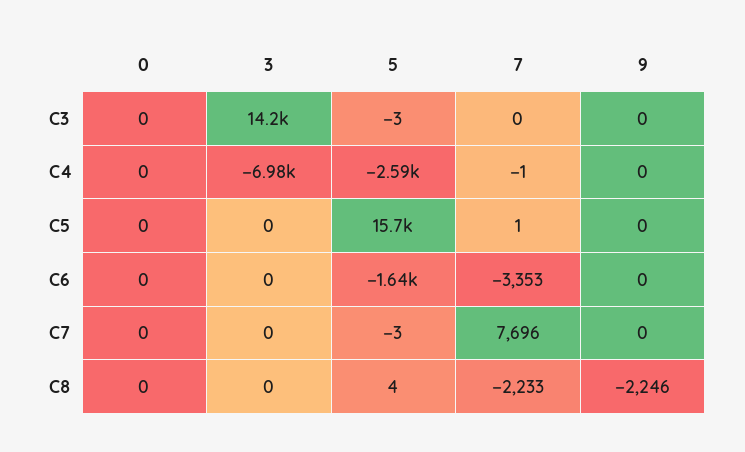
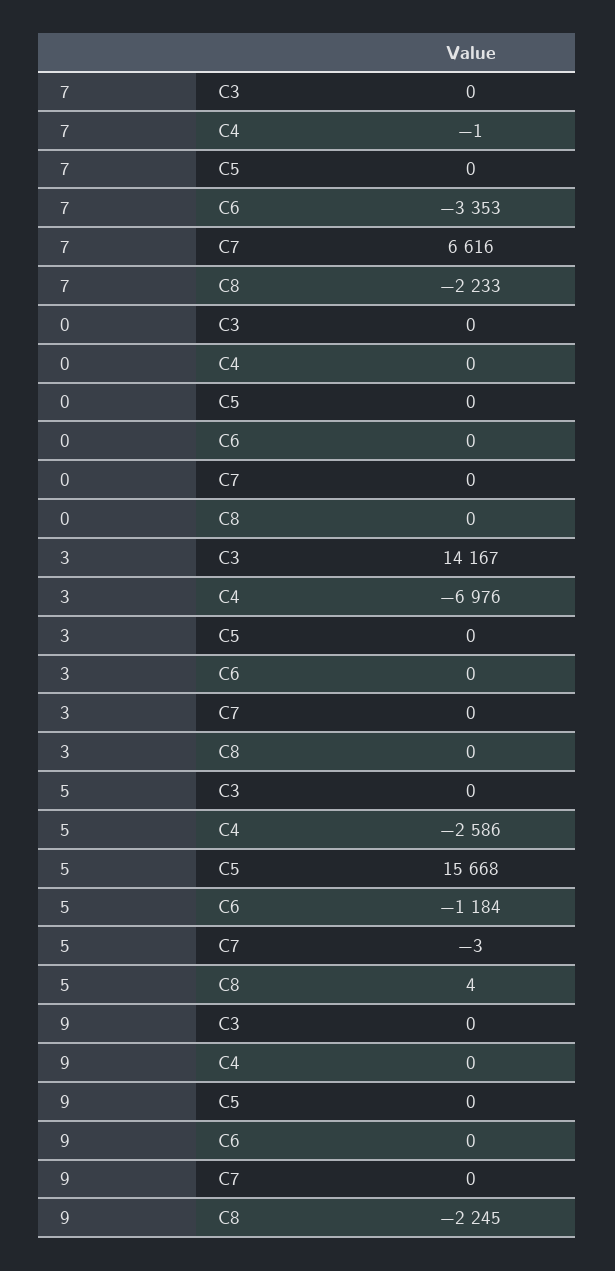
5, C3: -3 -> 0
7, C5: 1 -> 0
5, C6: -1640 -> -1184
7, C7: 7696 -> 6616
9, C8: -2246 -> -2245

